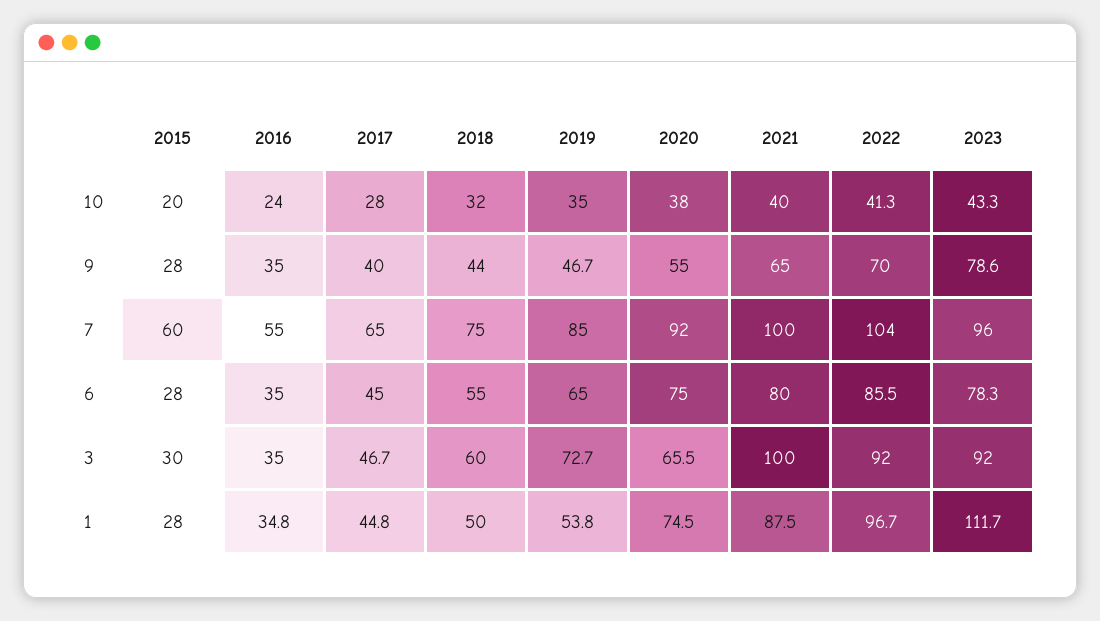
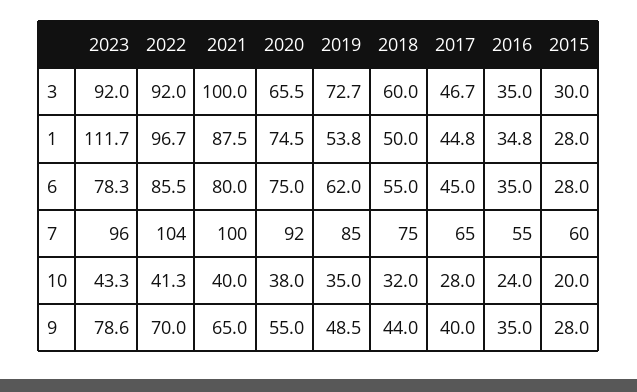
2019, 9: 46.7 -> 48.5
2019, 6: 65 -> 62

